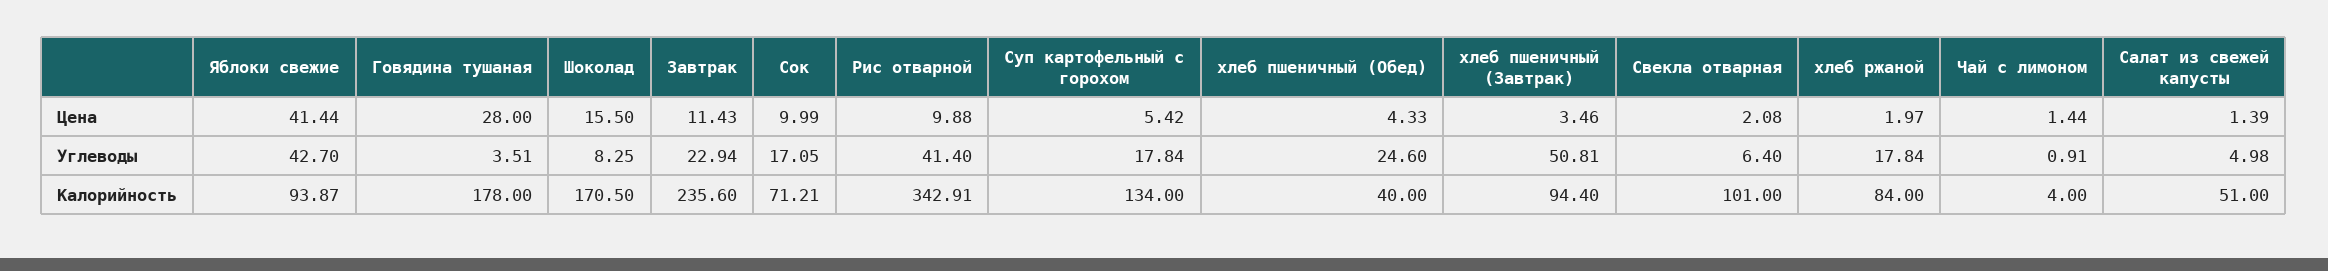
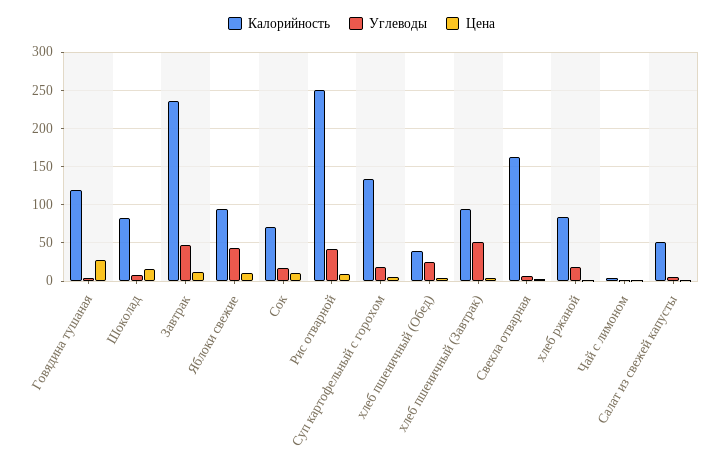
Цена, Яблоки свежие: 41.44 -> 10
Углеводы, Завтрак: 22.94 -> 50
Калорийность, Говядина тушаная: 178 -> 120
Калорийность, Шоколад: 170.5 -> 80
Калорийность, Рис отварной: 342.91 -> 250
Калорийность, Свекла отварная: 101 -> 160

